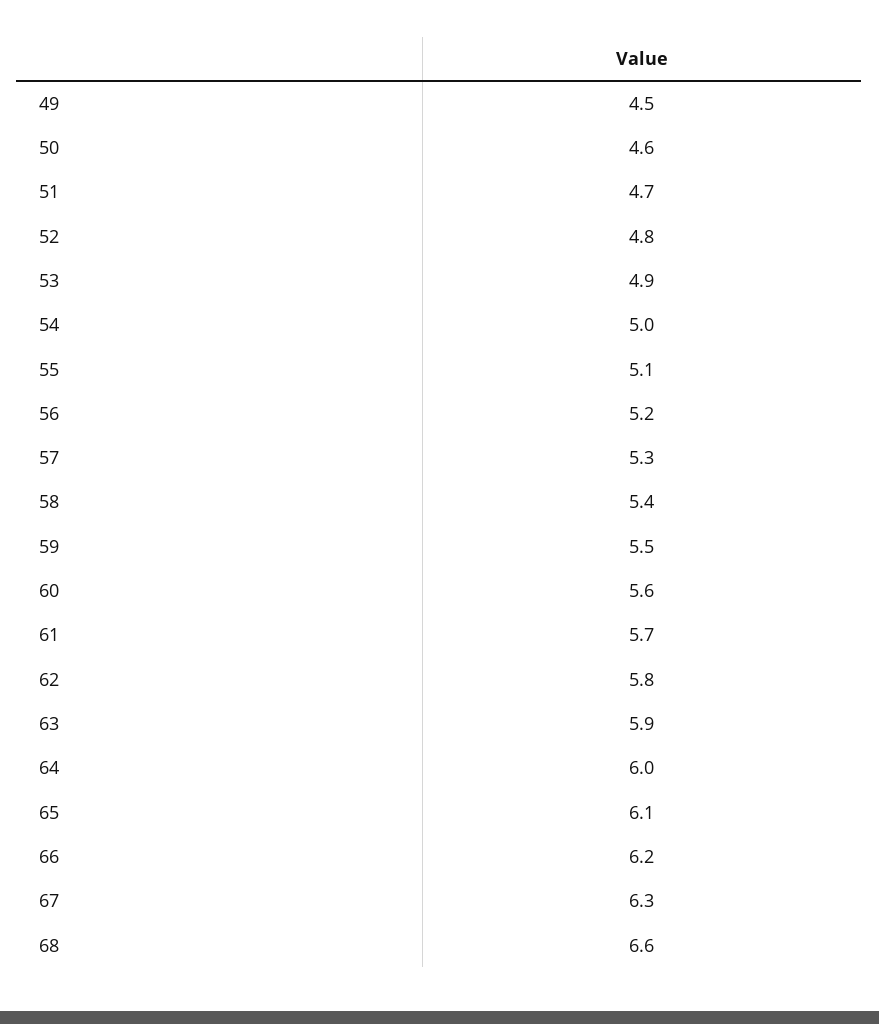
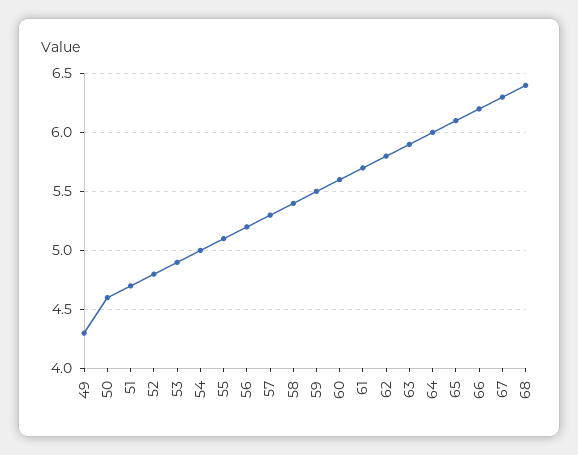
49: 4.5 -> 4.3
68: 6.6 -> 6.4

